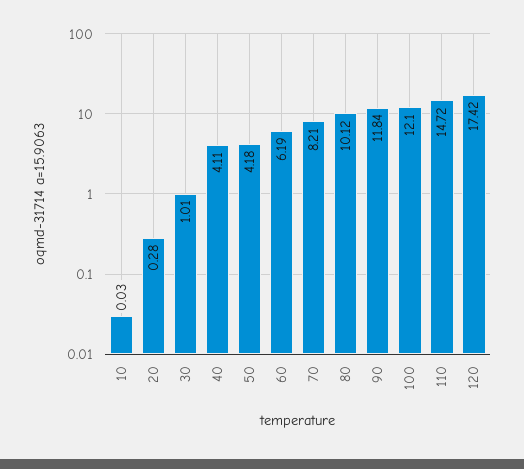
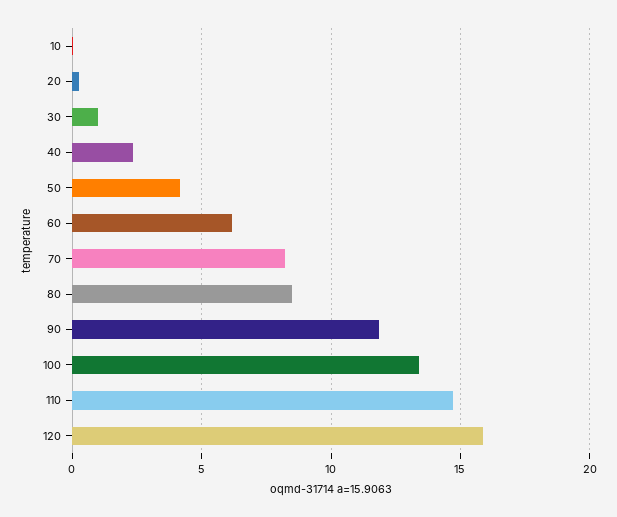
40: 4.11 -> 2.5
80: 10.12 -> 8.5
100: 12.1 -> 13.5
120: 17.42 -> 16

